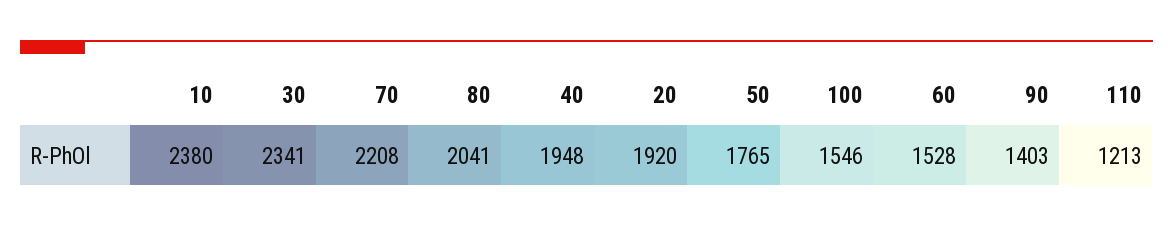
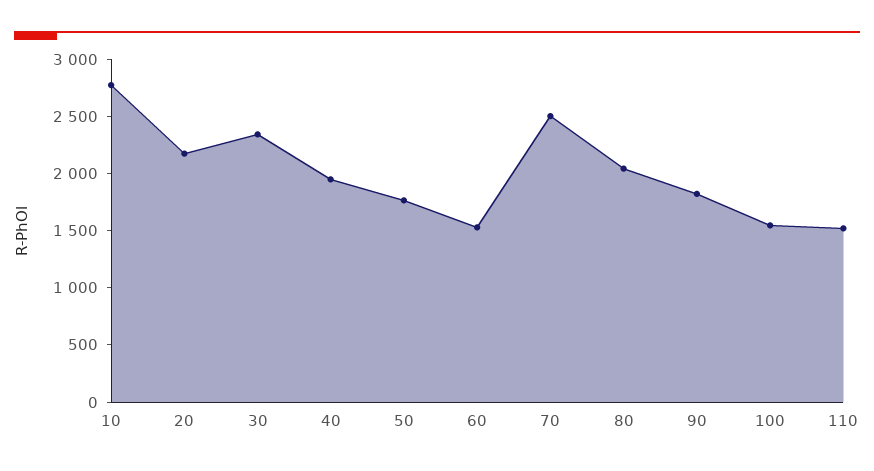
10: 2380 -> 2800
70: 2208 -> 2500
20: 1920 -> 2200
90: 1403 -> 1800
110: 1213 -> 1500

